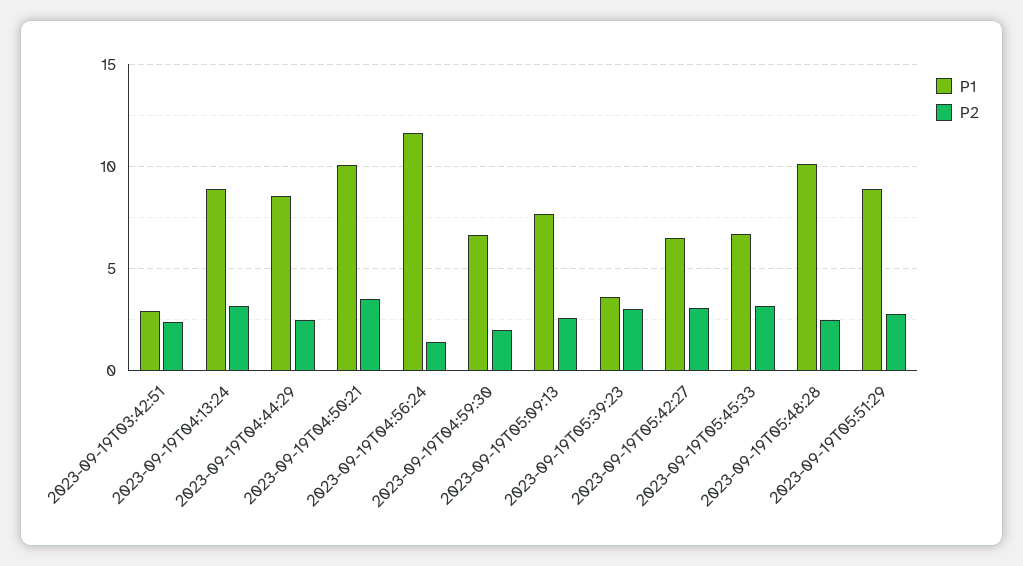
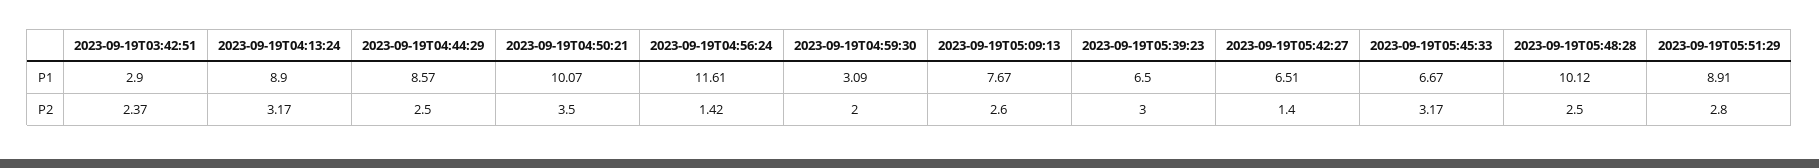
P1, 2023-09-19T04:59:30: 6.5 -> 3.09
P1, 2023-09-19T05:39:23: 3.5 -> 6.5
P2, 2023-09-19T05:42:27: 3 -> 1.4

